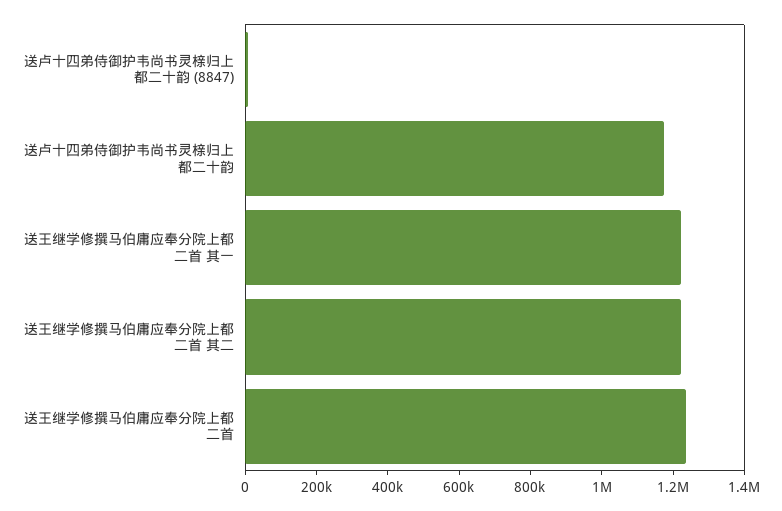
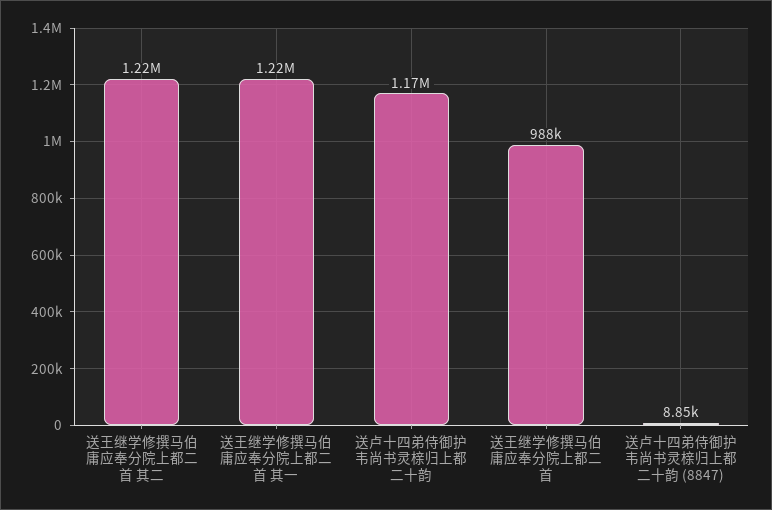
送王继学修撰马伯庸应奉分院上都二首: 1250000 -> 988000

